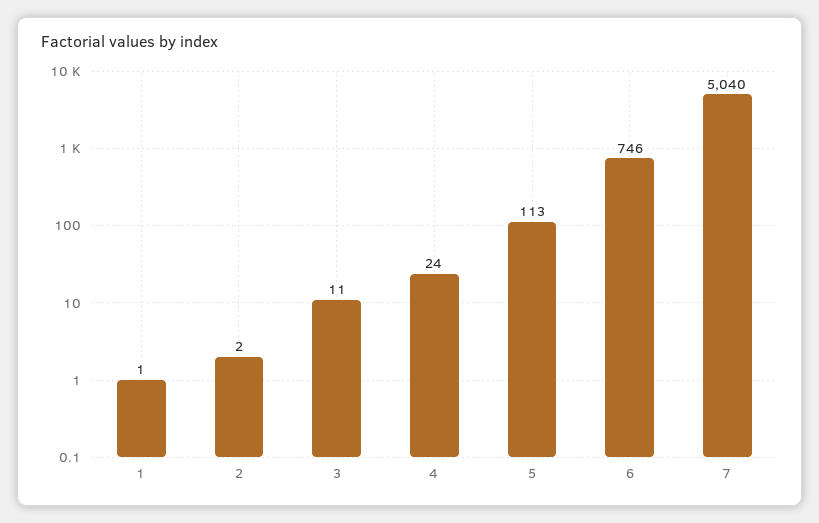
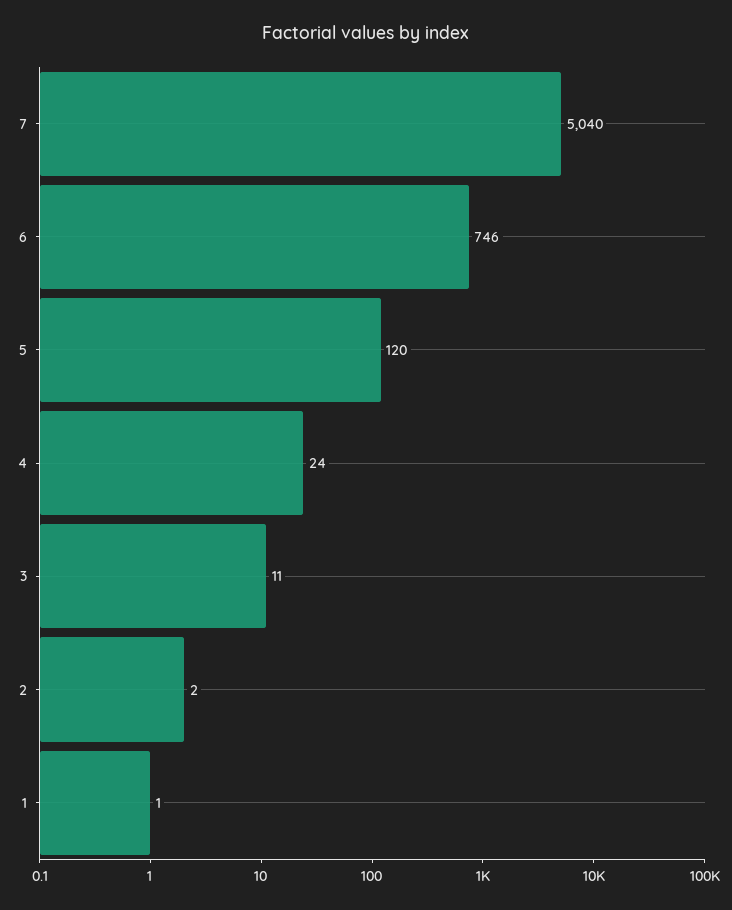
5: 113 -> 120

